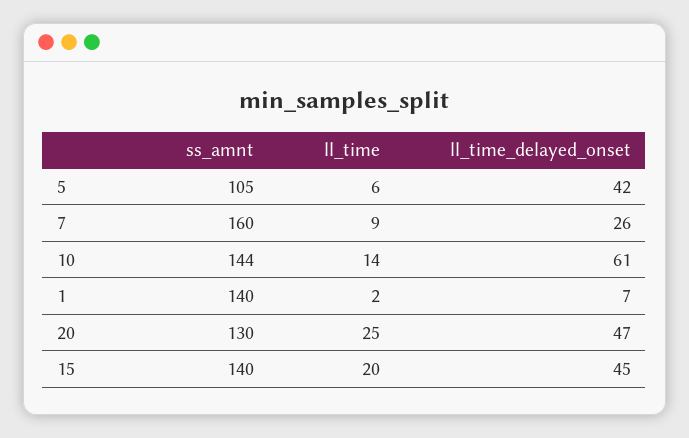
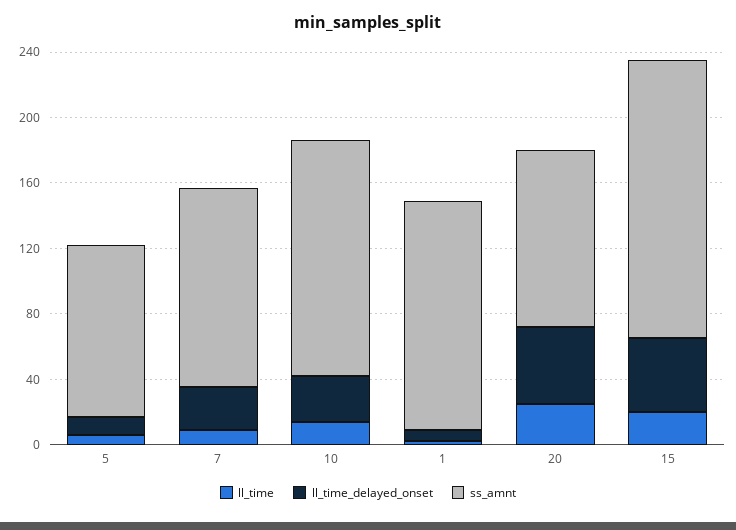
ll_time_delayed_onset, 5: 42 -> 10
ss_amnt, 7: 160 -> 120
ll_time_delayed_onset, 10: 61 -> 30
ss_amnt, 20: 130 -> 110
ss_amnt, 15: 140 -> 170

